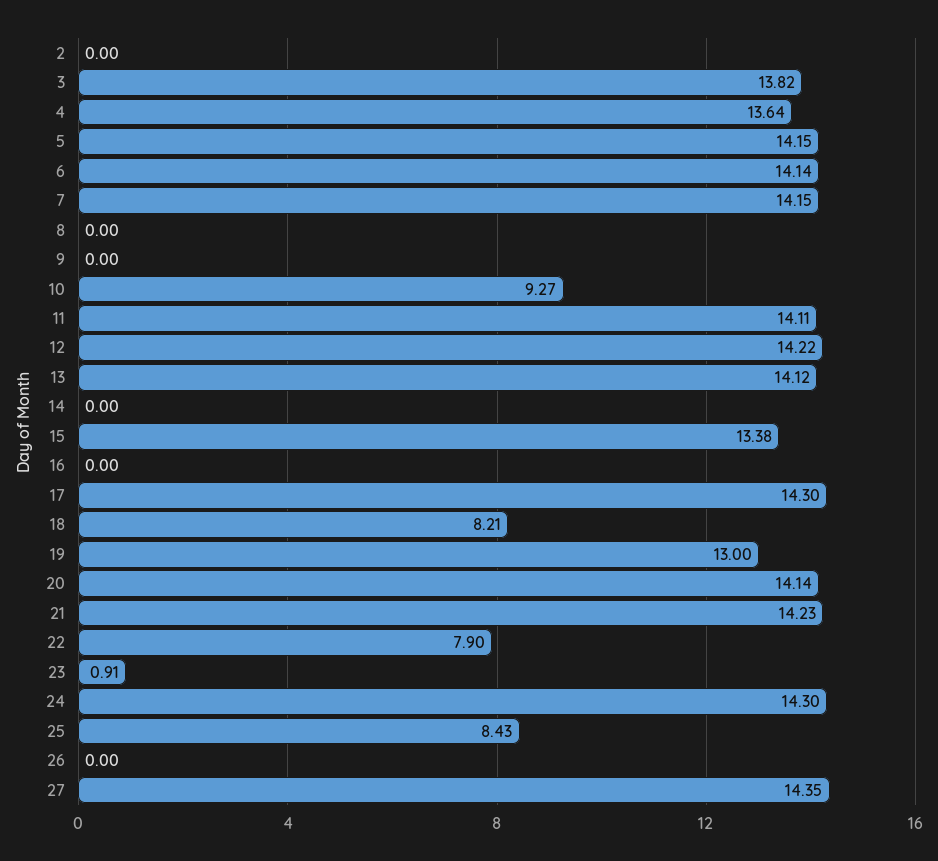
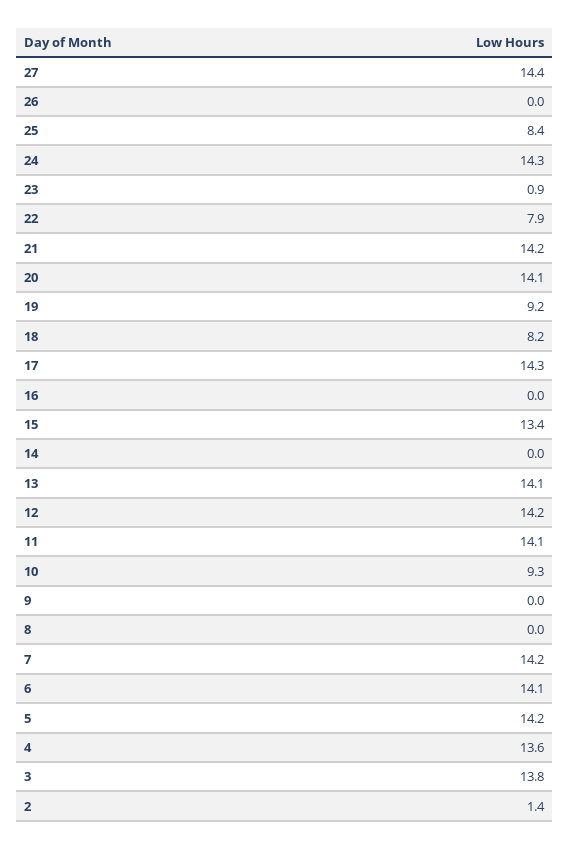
2: 0 -> 1.4
19: 13 -> 9.2

